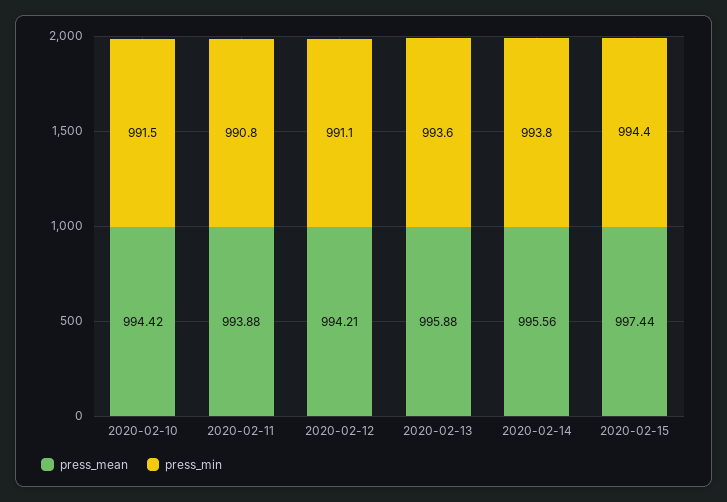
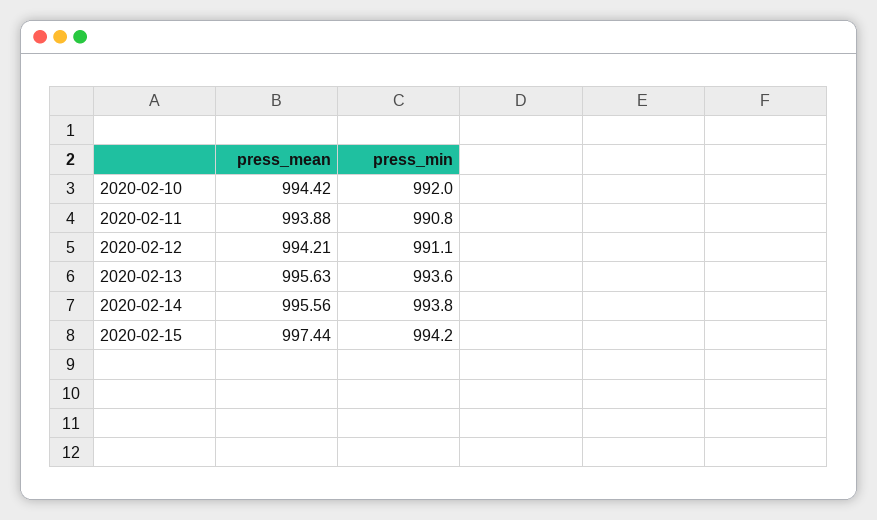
press_min, 2020-02-10: 991.5 -> 992
press_mean, 2020-02-13: 995.88 -> 995.63
press_min, 2020-02-15: 994.4 -> 994.2

